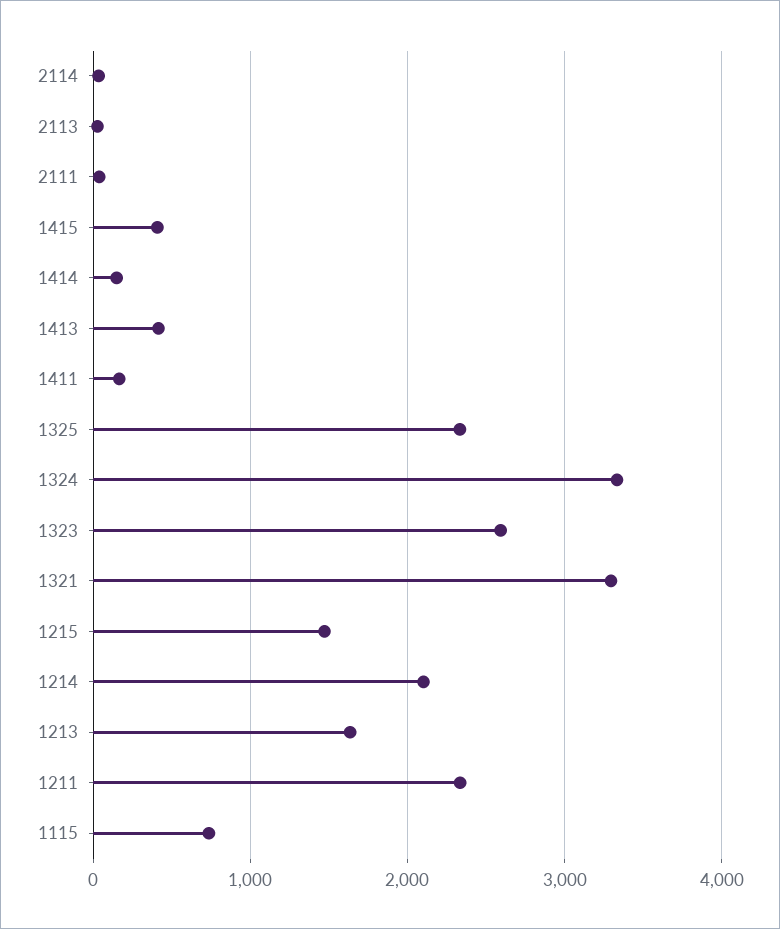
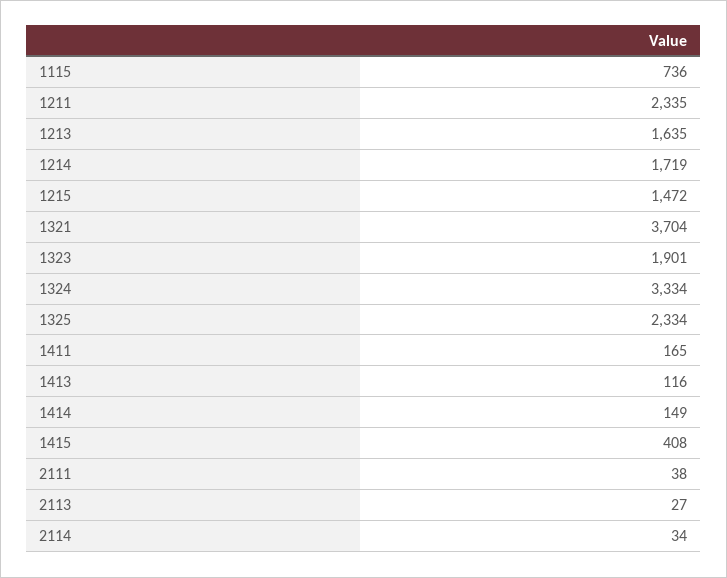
1413: 400 -> 116
1323: 2600 -> 1901
1321: 3300 -> 3704
1214: 2100 -> 1719

